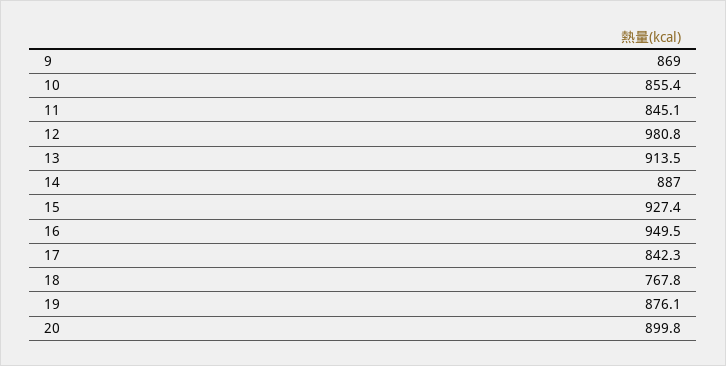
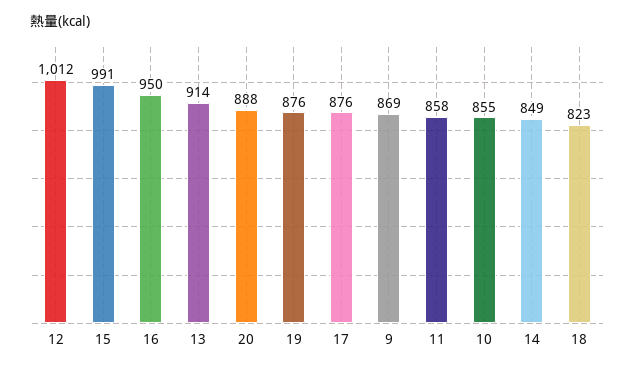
11: 845.1 -> 858
12: 980.8 -> 1012
14: 887 -> 849
15: 927.4 -> 991
17: 842.3 -> 876
18: 767.8 -> 823
20: 899.8 -> 888

